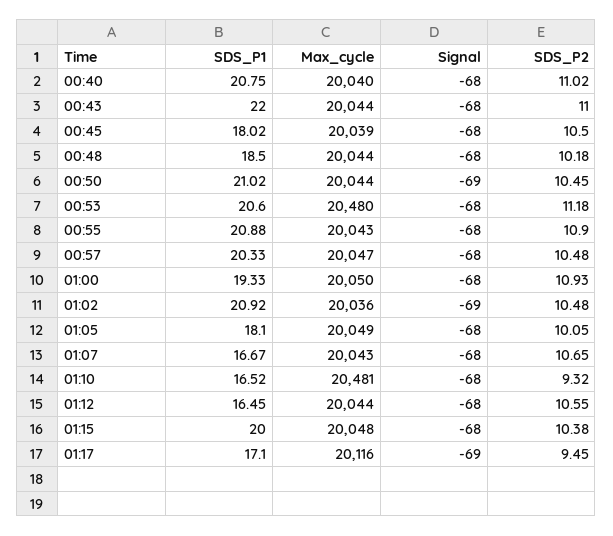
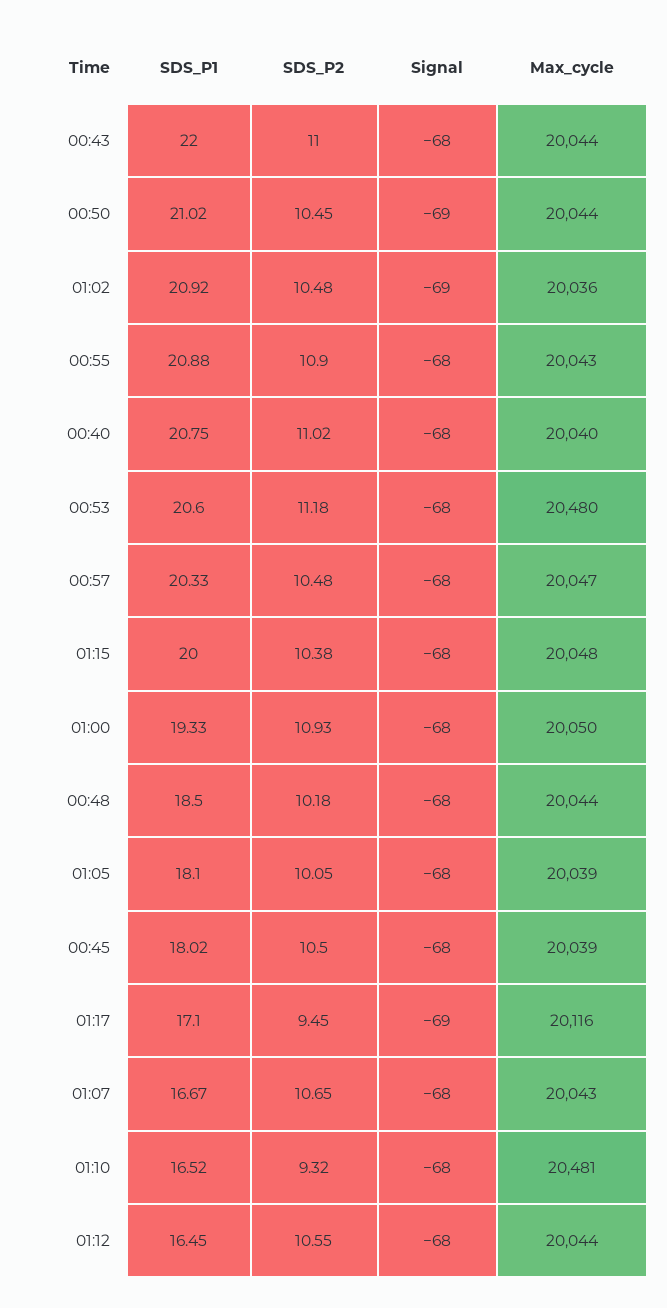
Max_cycle, 01:05: 20049 -> 20039

